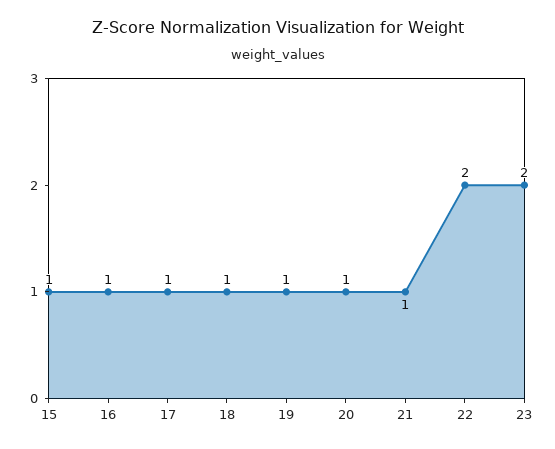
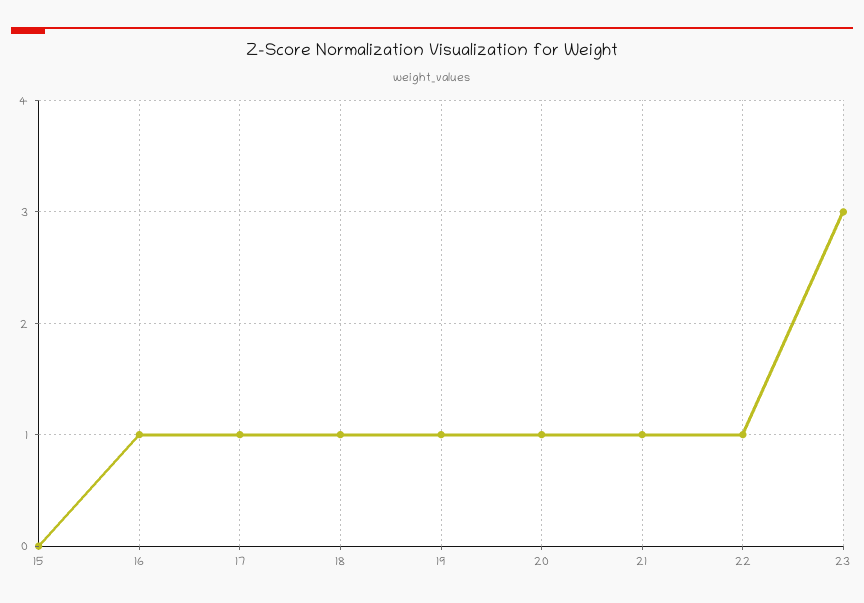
15: 1 -> 0
22: 2 -> 1
23: 2 -> 3

